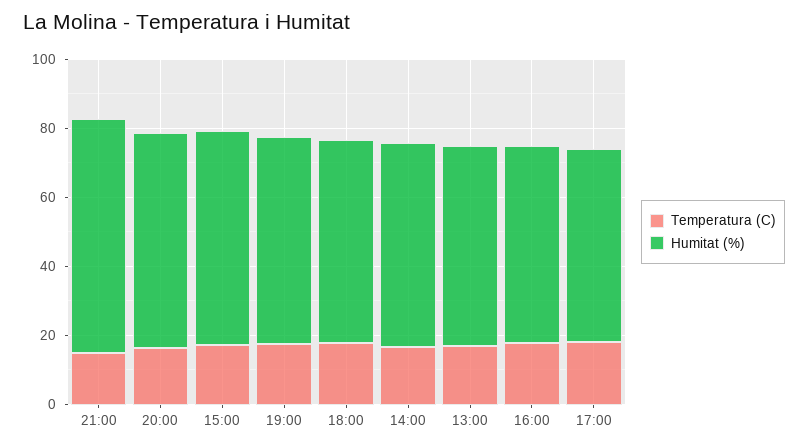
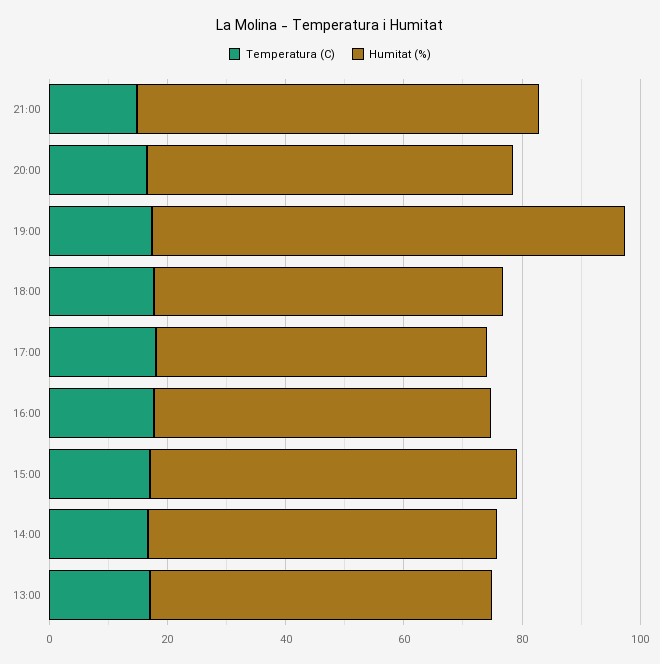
Humitat (%), 19:00: 60 -> 80

